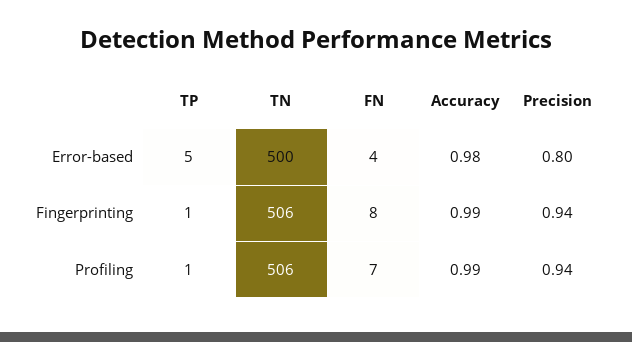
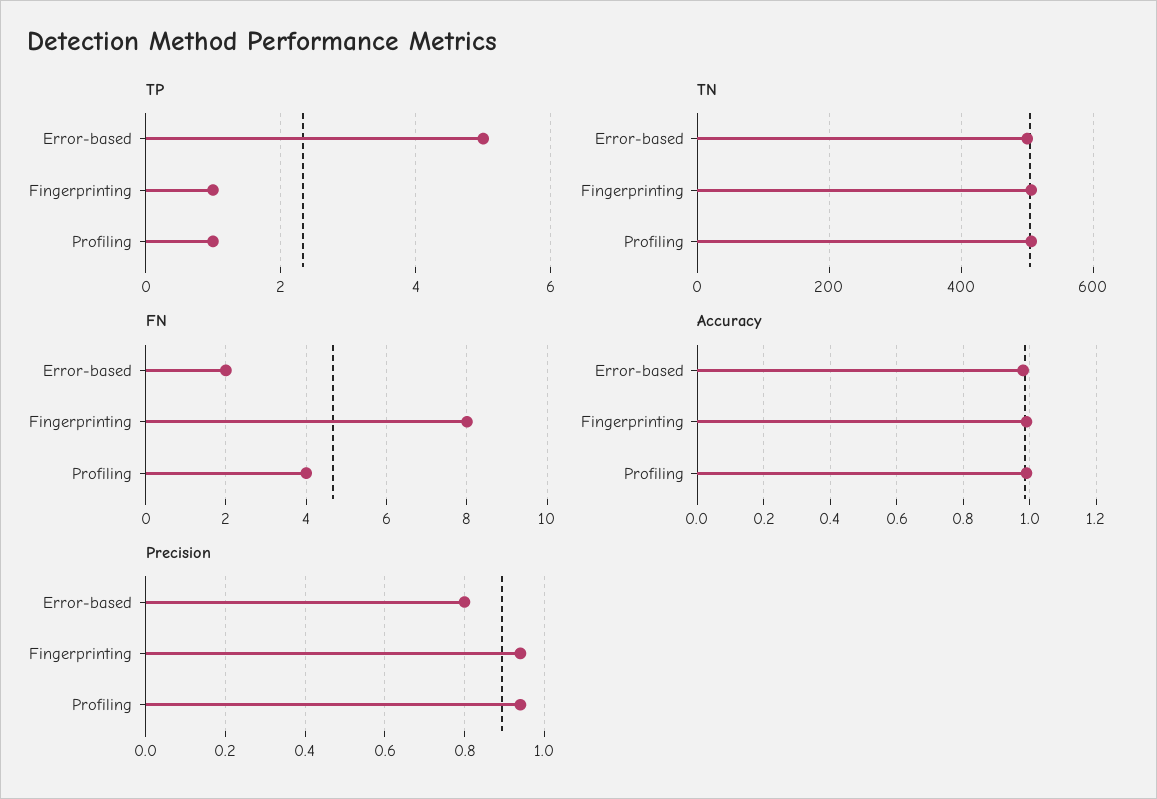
FN, Error-based: 4 -> 2
FN, Profiling: 7 -> 4

